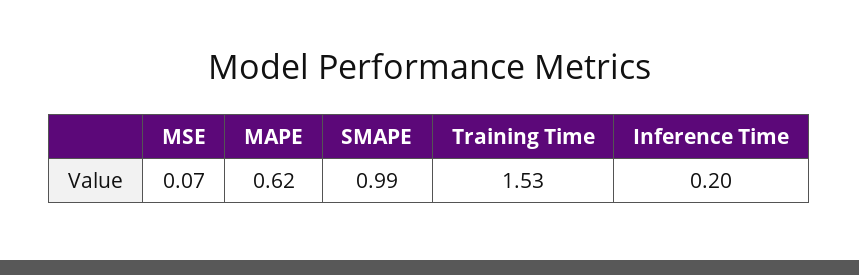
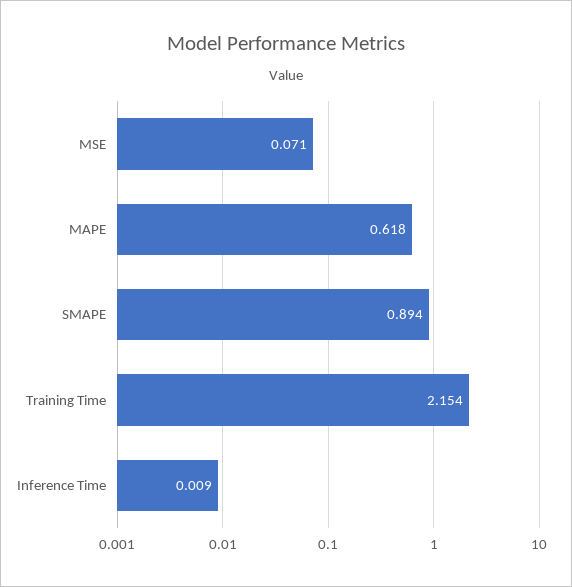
SMAPE: 0.99 -> 0.894
Training Time: 1.53 -> 2.154
Inference Time: 0.2 -> 0.009

